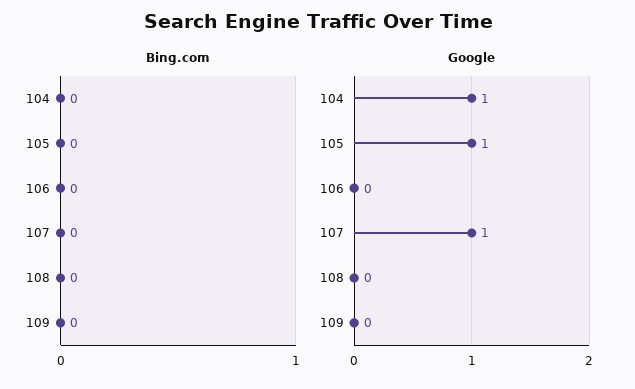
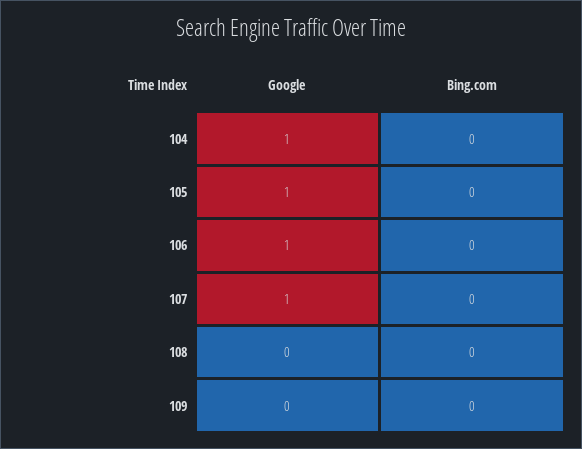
Google, 106: 0 -> 1

